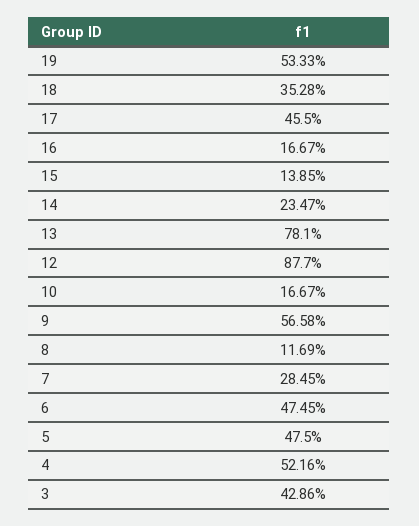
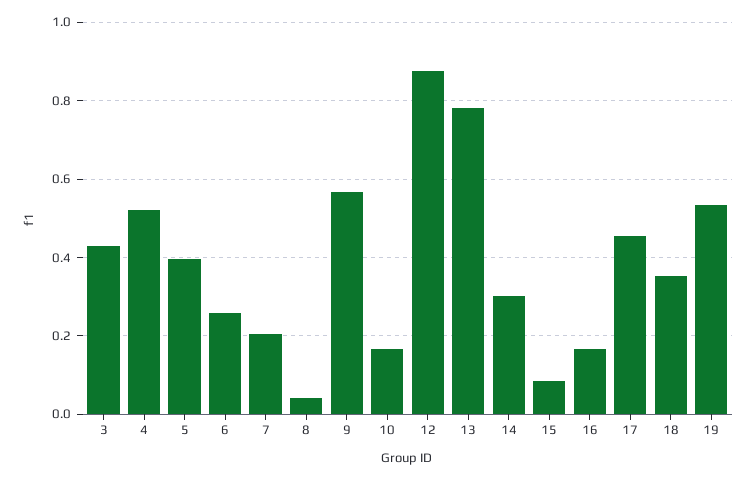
15: 0.1385 -> 0.08
14: 0.2347 -> 0.3
8: 0.1169 -> 0.04
7: 0.2845 -> 0.2
6: 0.4745 -> 0.26
5: 0.475 -> 0.4

